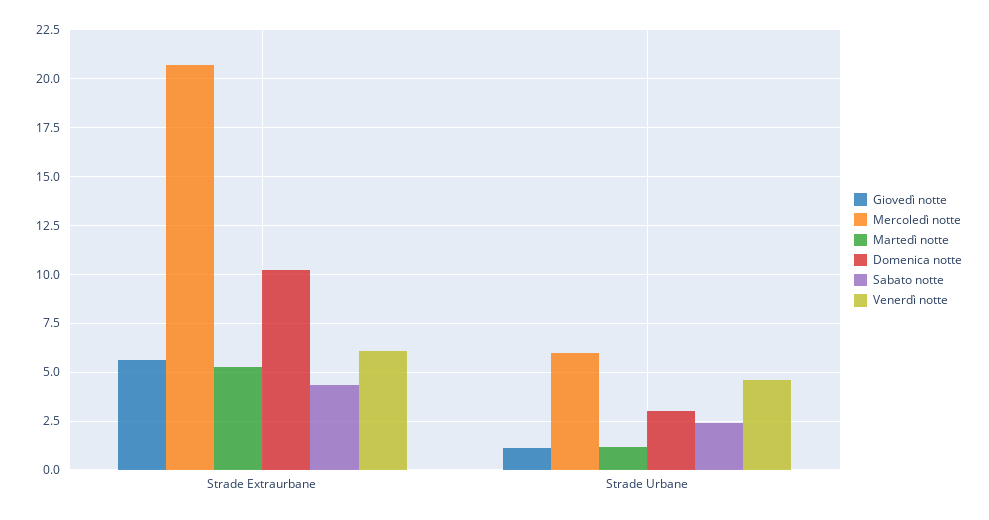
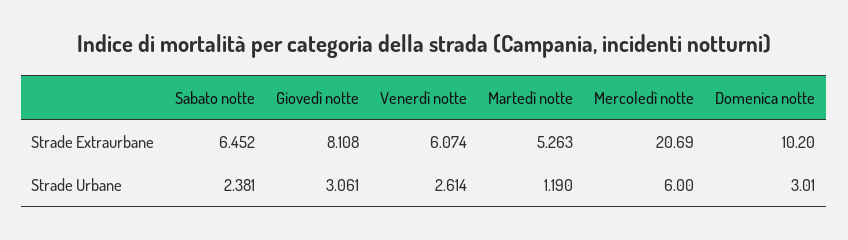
Giovedì notte, Strade Extraurbane: 5.5 -> 8.108
Sabato notte, Strade Extraurbane: 4.5 -> 6.452
Giovedì notte, Strade Urbane: 1 -> 3.061
Venerdì notte, Strade Urbane: 4.5 -> 2.614

